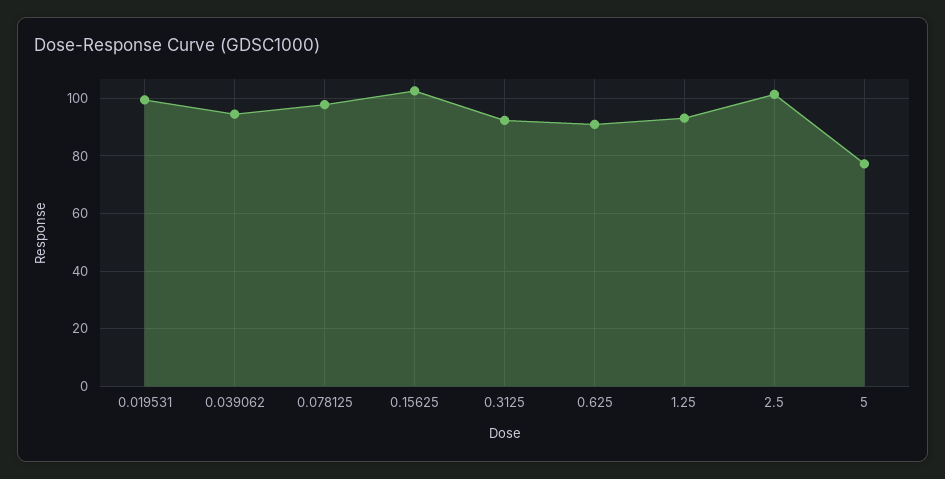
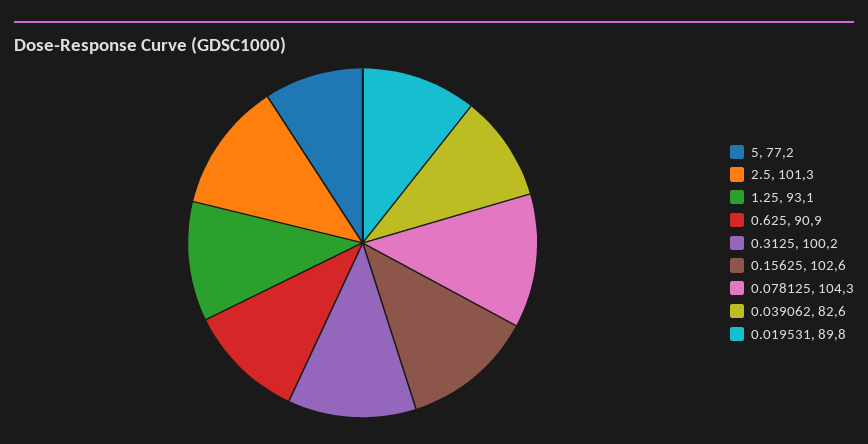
0.019531: 100 -> 89.8
0.039062: 95 -> 82.6
0.078125: 97.5 -> 104.3
0.3125: 92.5 -> 100.2

